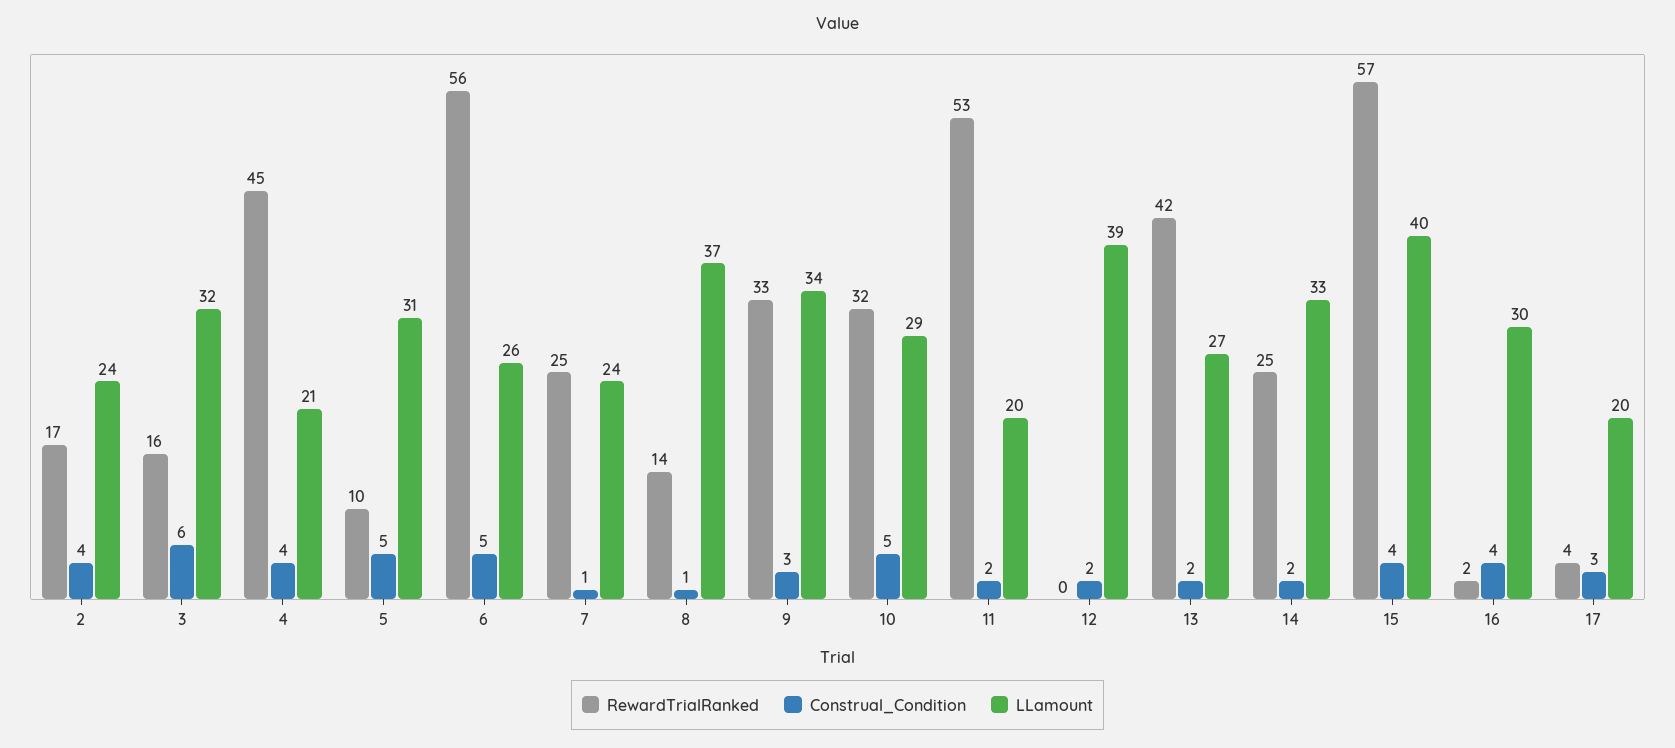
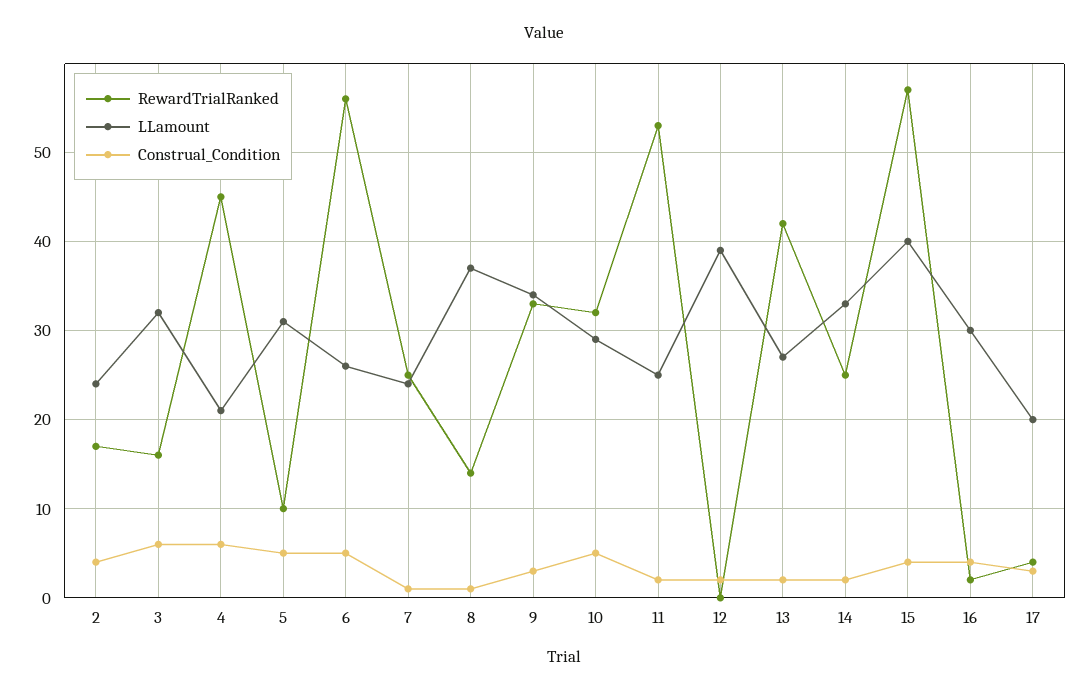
Construal_Condition, 4: 4 -> 6
LLamount, 11: 20 -> 25

